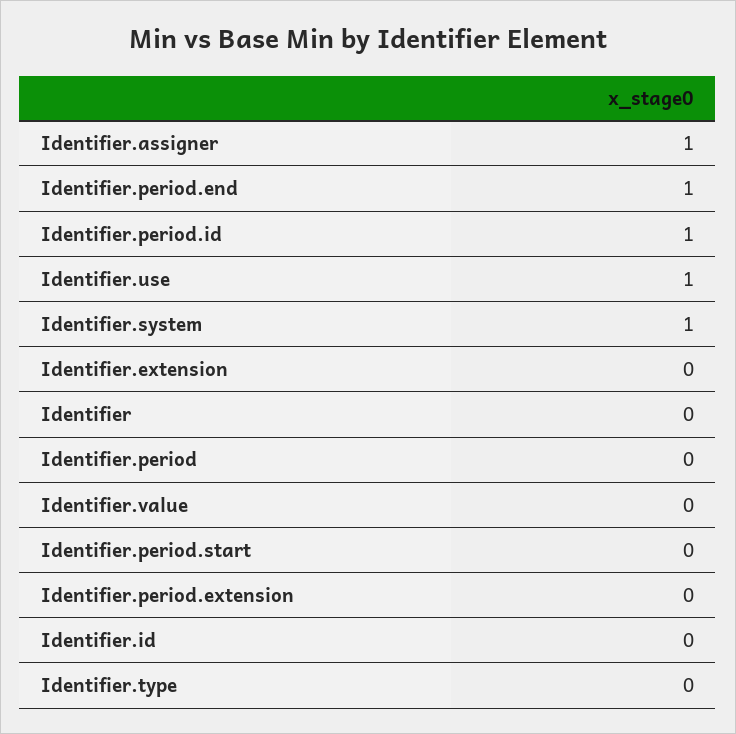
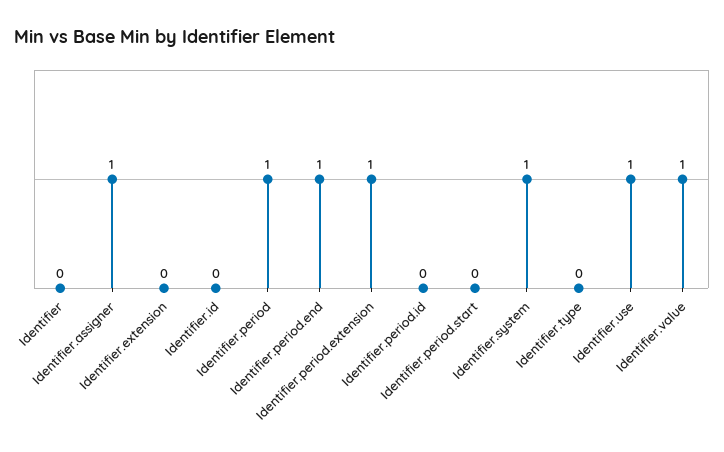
Identifier.period.id: 1 -> 0
Identifier.period: 0 -> 1
Identifier.value: 0 -> 1
Identifier.period.extension: 0 -> 1

